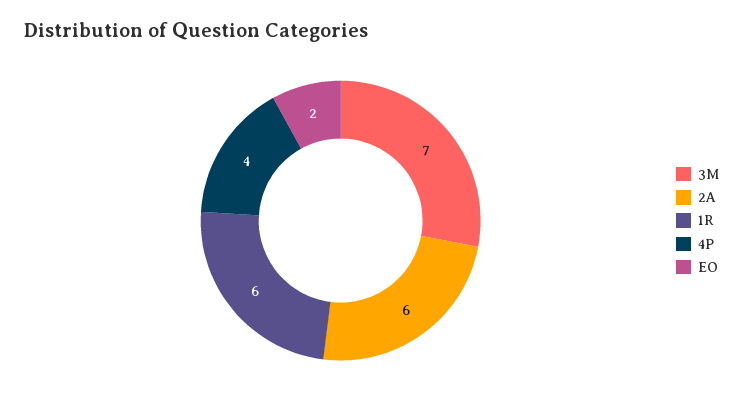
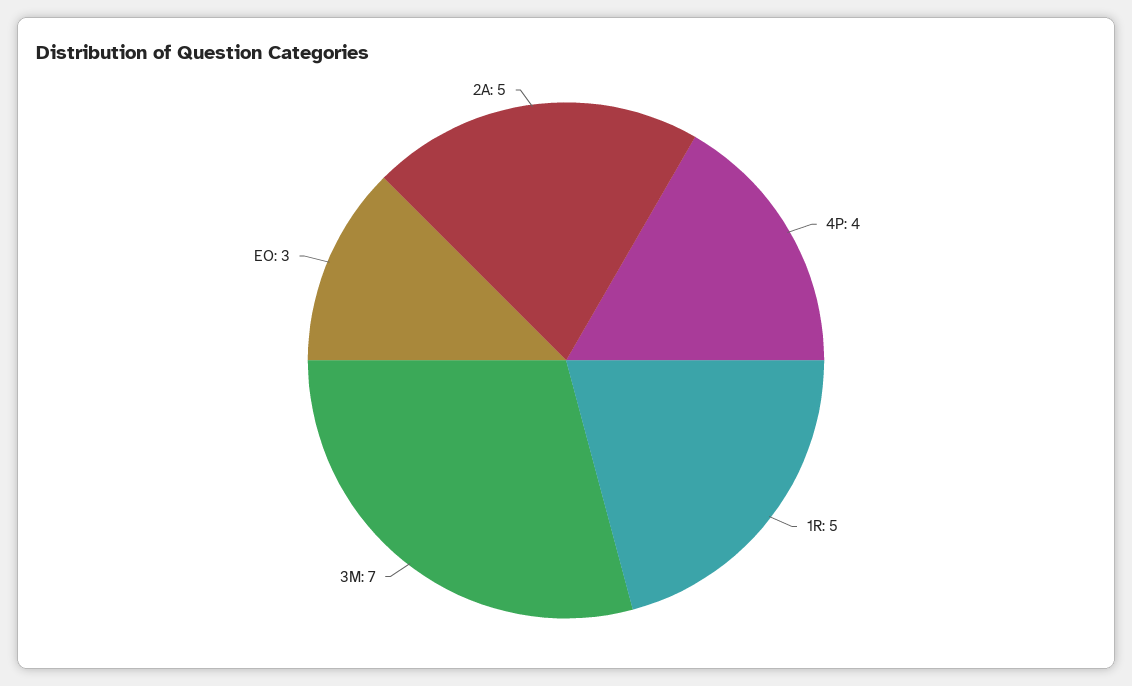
2A: 6 -> 5
1R: 6 -> 5
EO: 2 -> 3

